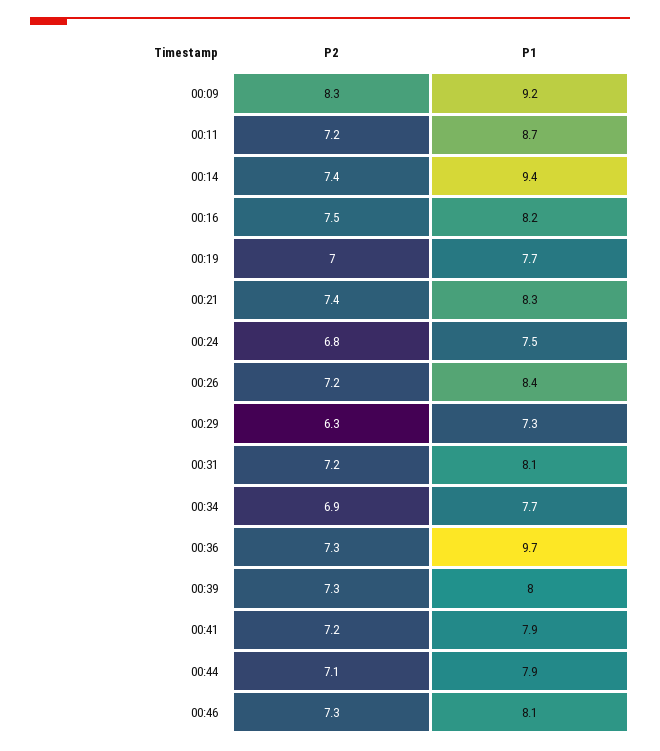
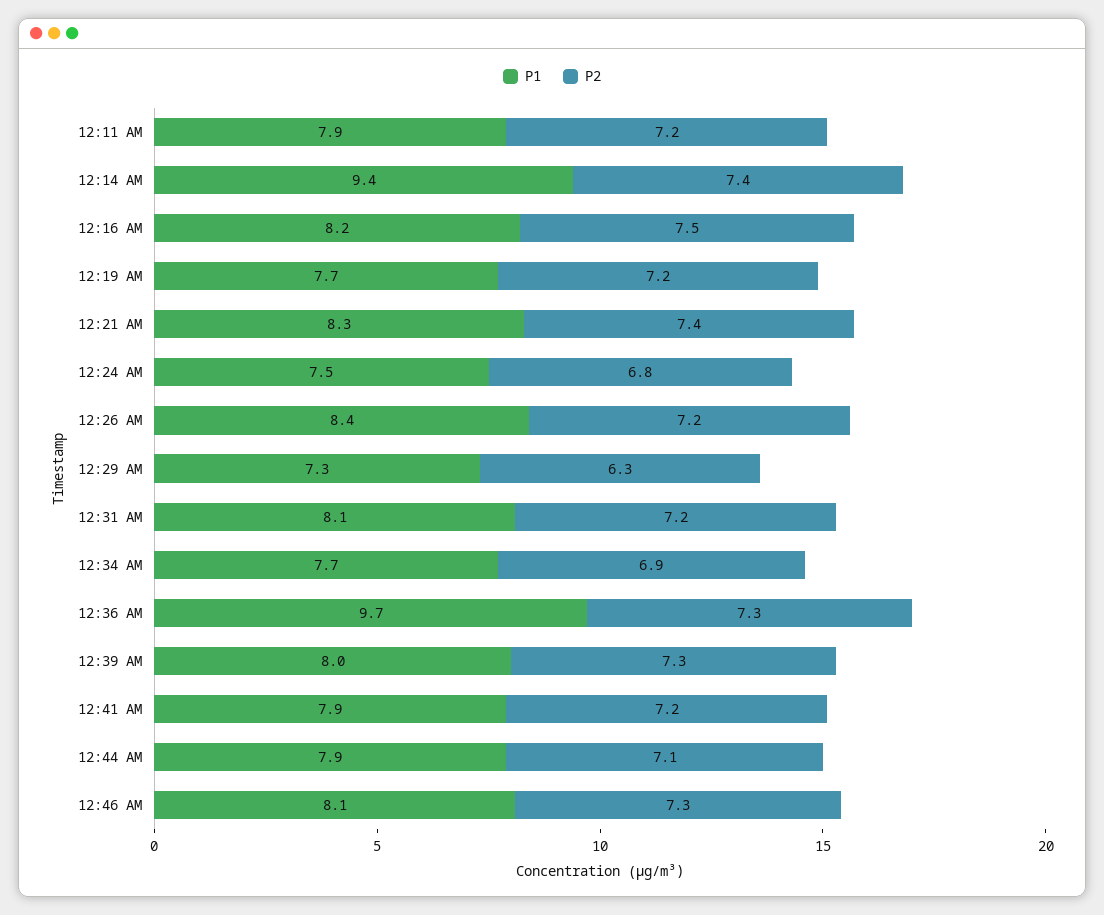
P2, 00:09: 8.3 -> none
P1, 00:09: 9.2 -> none
P1, 00:11: 8.7 -> 7.9
P2, 00:19: 7 -> 7.2

